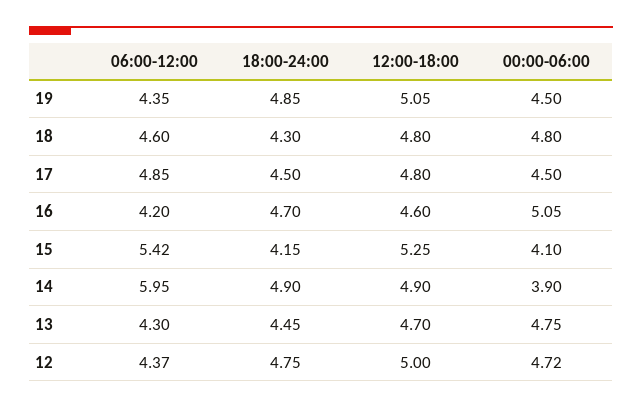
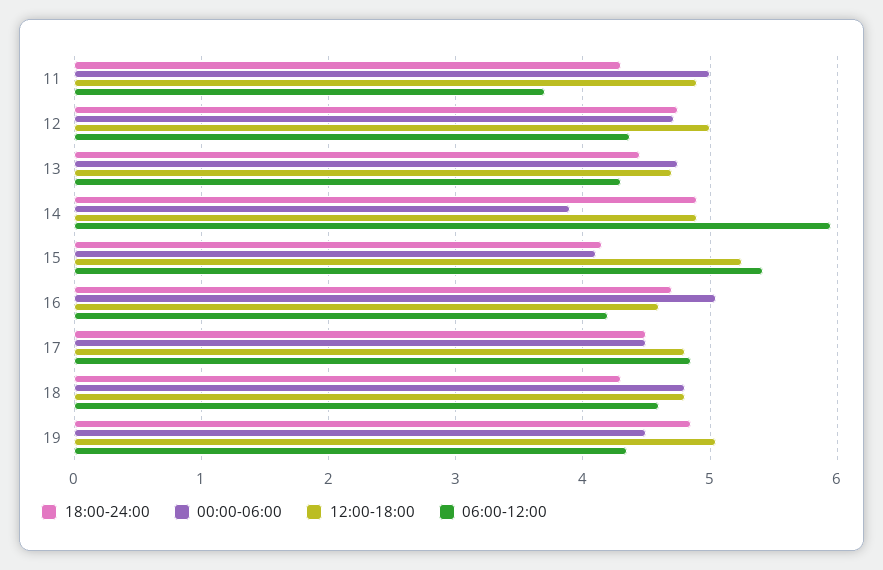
18:00-24:00, 11: none -> 4.3
00:00-06:00, 11: none -> 5
12:00-18:00, 11: none -> 4.9
06:00-12:00, 11: none -> 3.7

